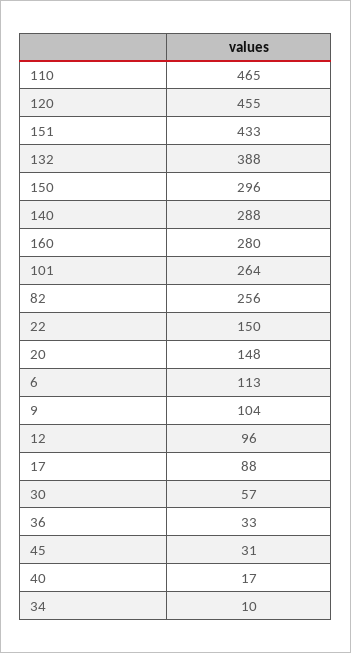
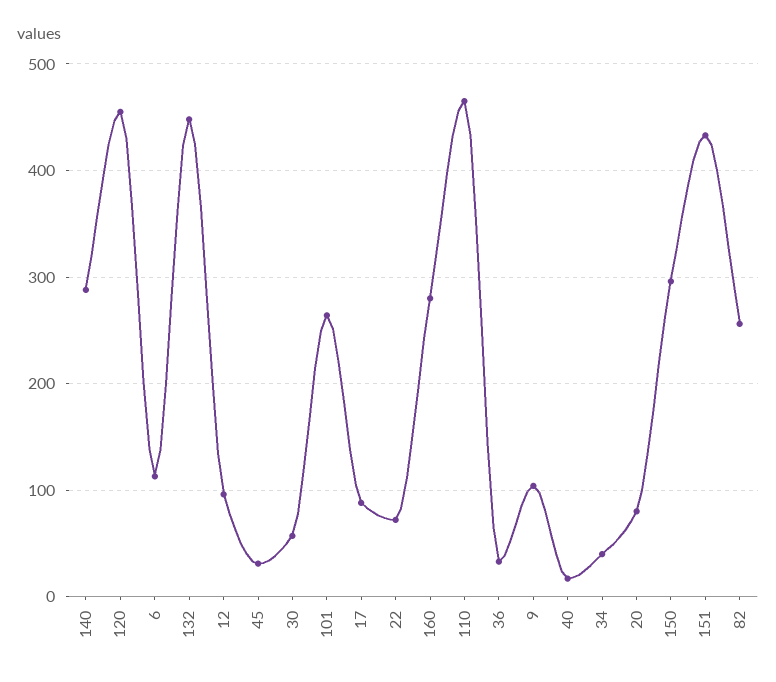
132: 388 -> 450
22: 150 -> 70
20: 148 -> 80
34: 10 -> 40

